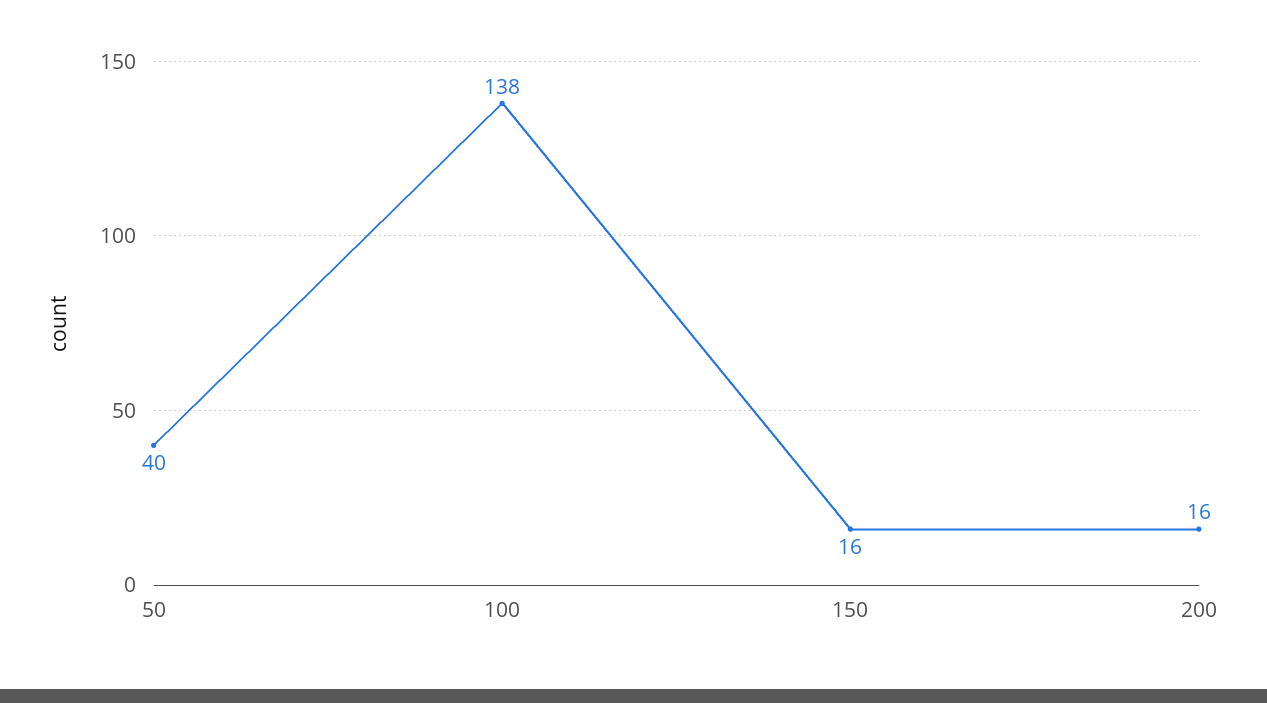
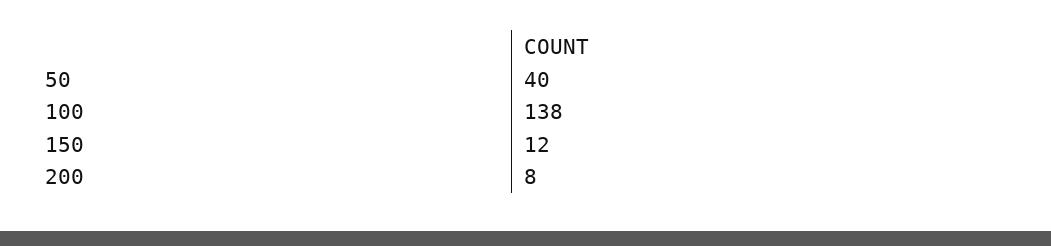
150: 16 -> 12
200: 16 -> 8

